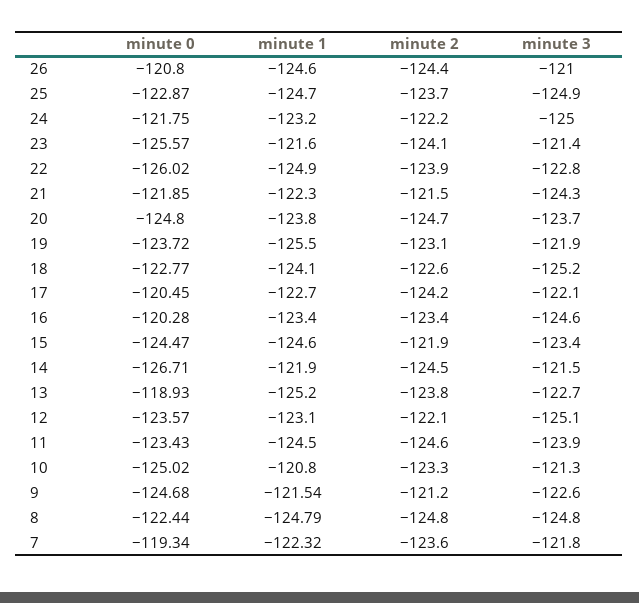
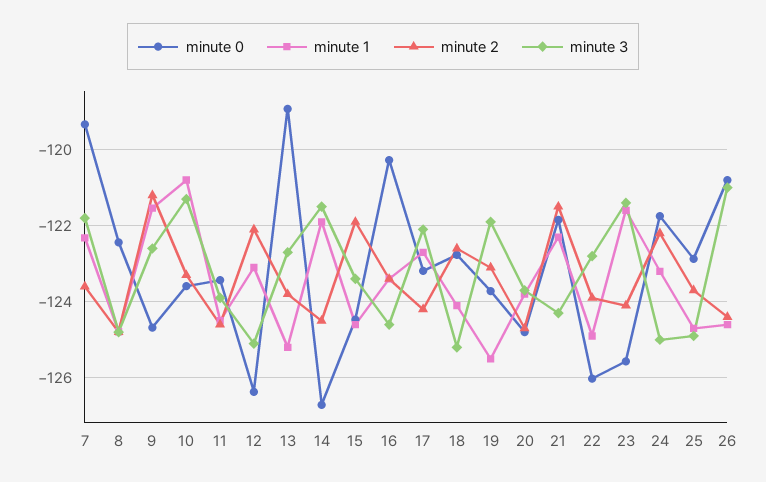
minute 0, 17: -120.45 -> -123.2
minute 0, 12: -123.57 -> -126.4
minute 0, 10: -125.02 -> -123.6

